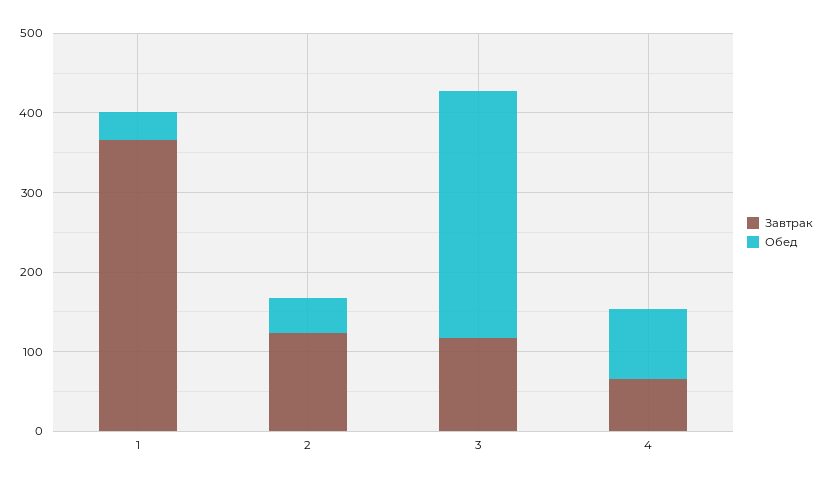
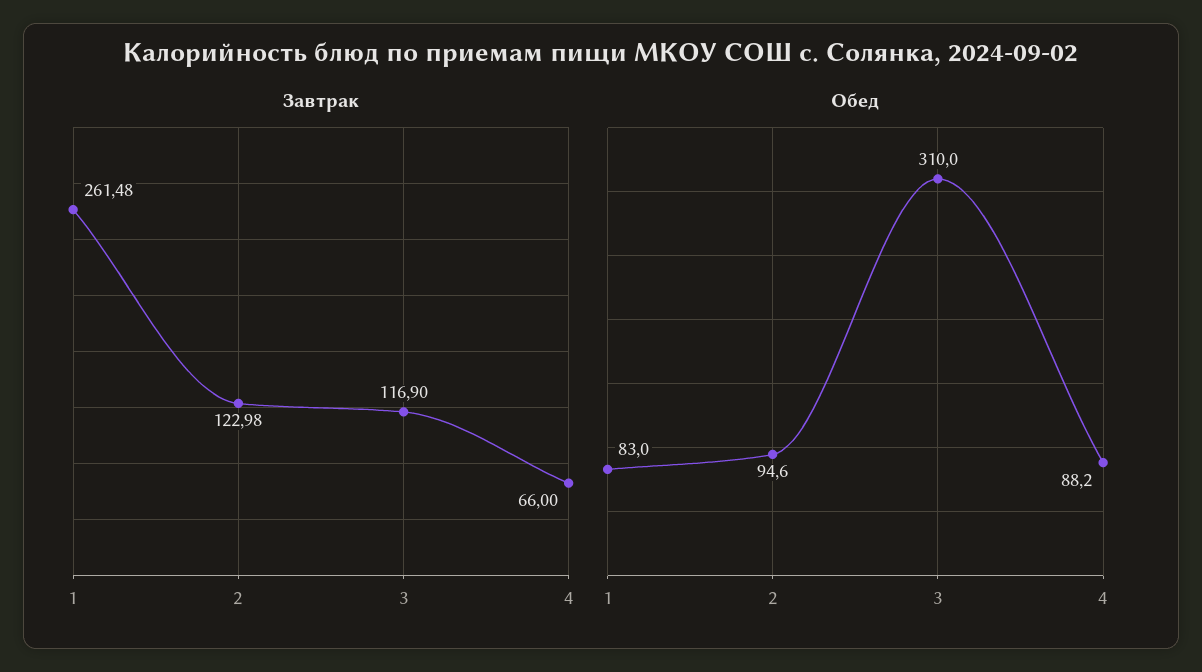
Завтрак, 1: 360 -> 261.48
Обед, 1: 40 -> 83
Обед, 2: 40 -> 94.6

